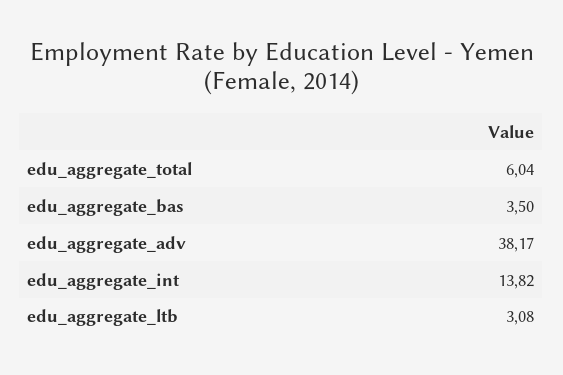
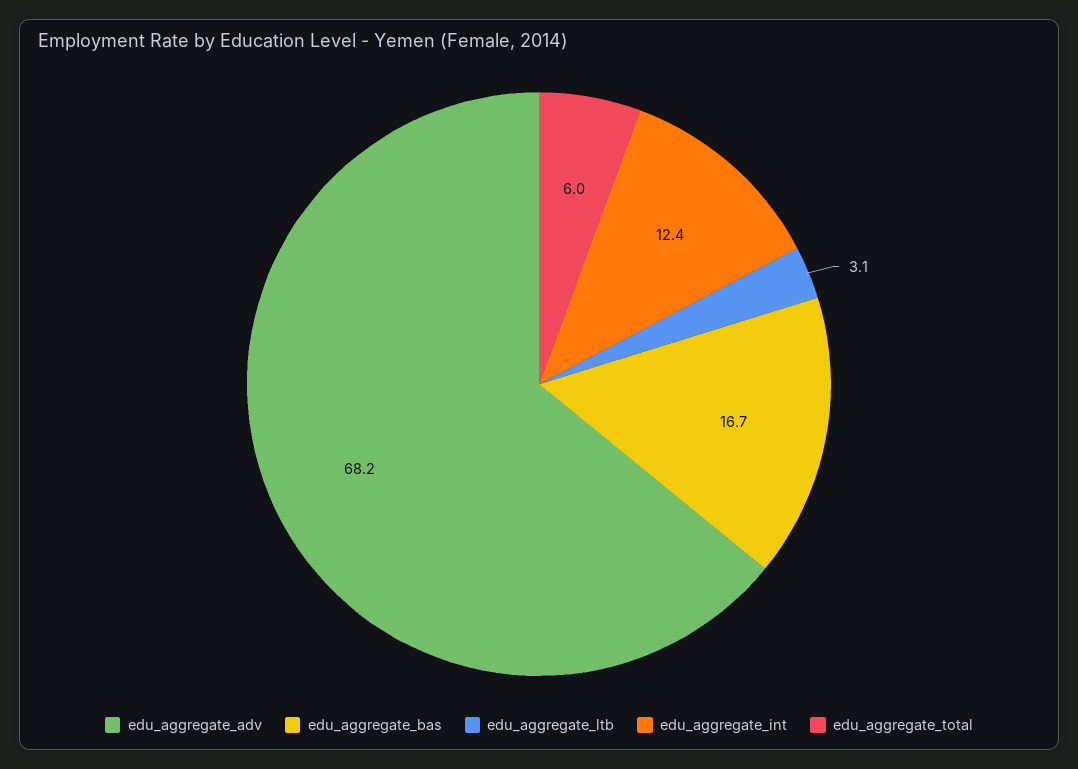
edu_aggregate_bas: 3.5 -> 16.7
edu_aggregate_adv: 38.17 -> 68.2
edu_aggregate_int: 13.82 -> 12.4

